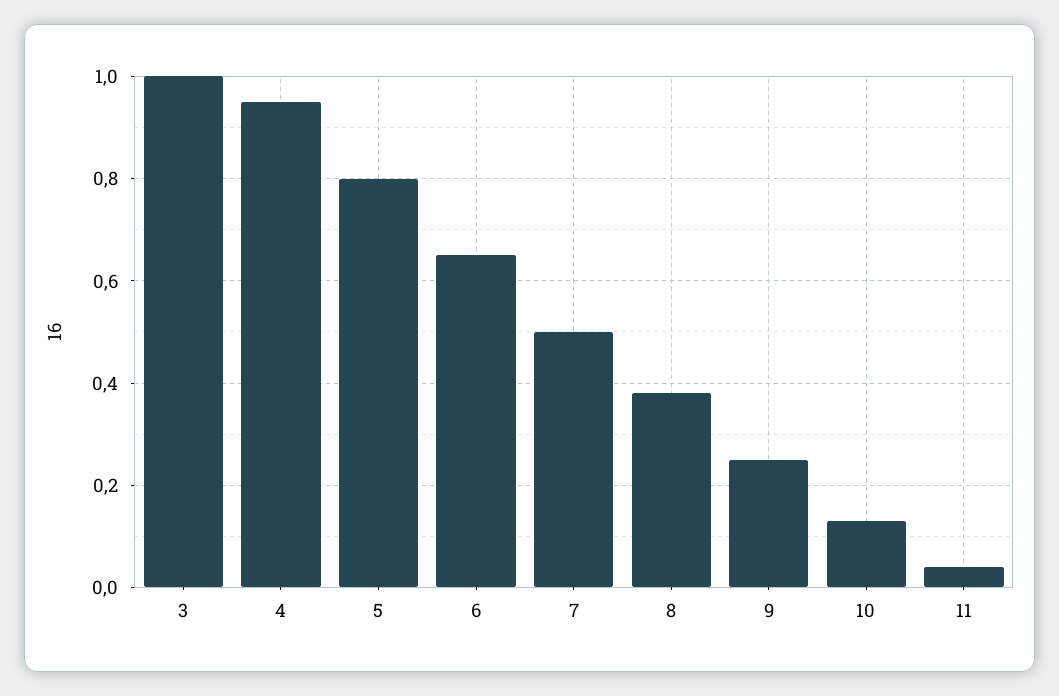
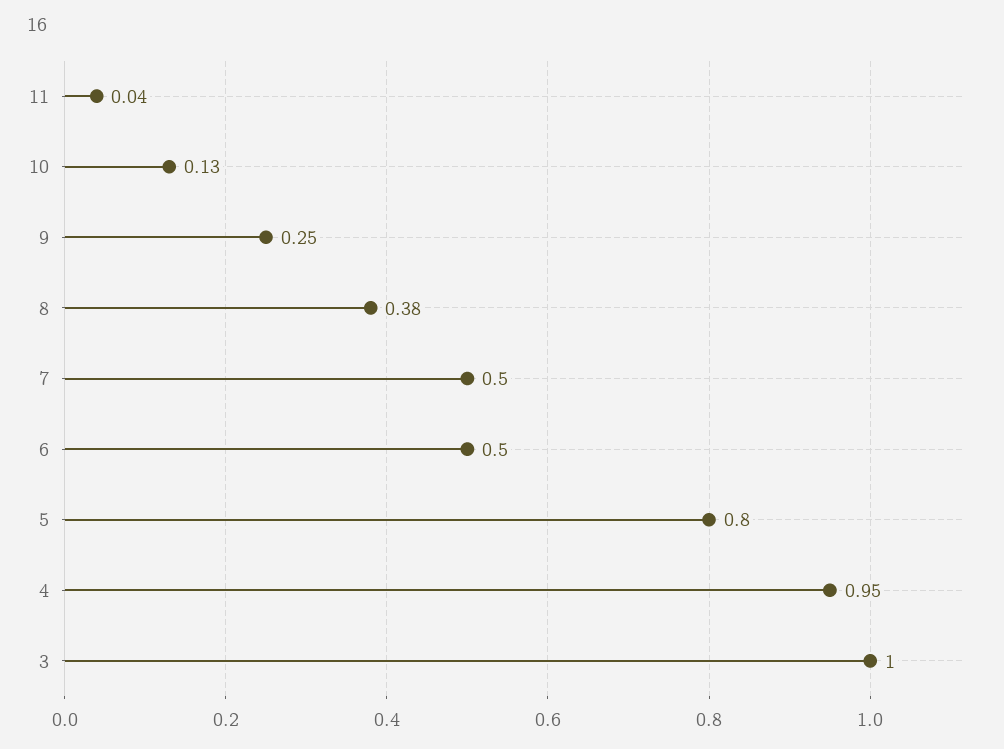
6: 0.65 -> 0.5

